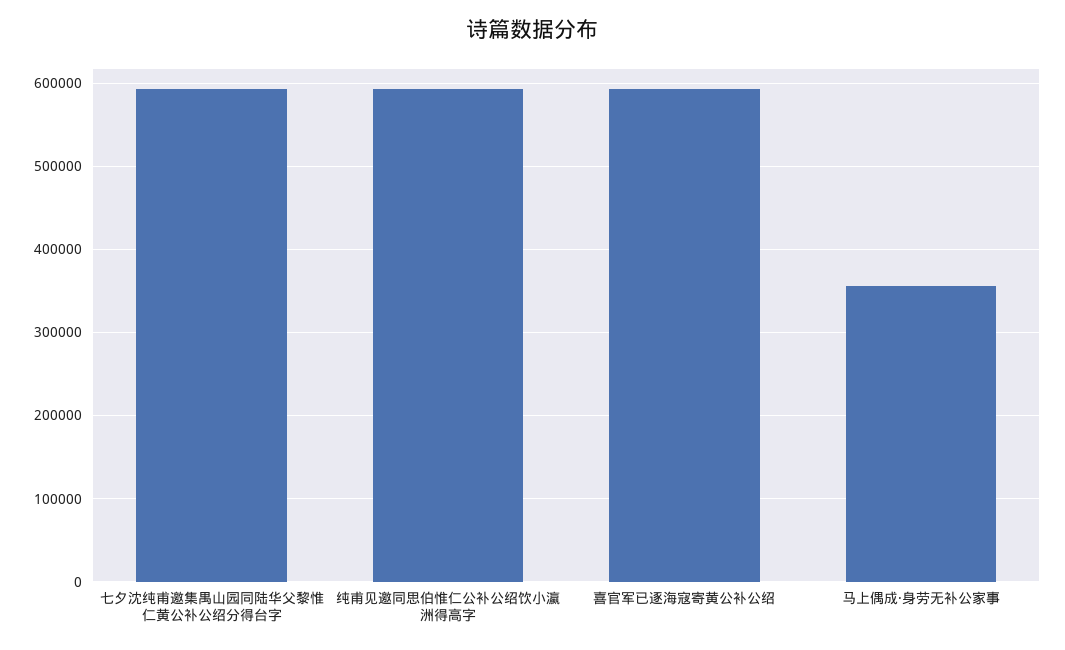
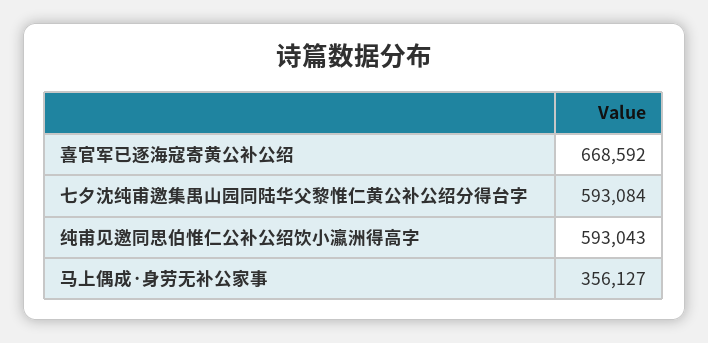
喜官军已逐海寇寄黄公补公绍: 590000 -> 668592

